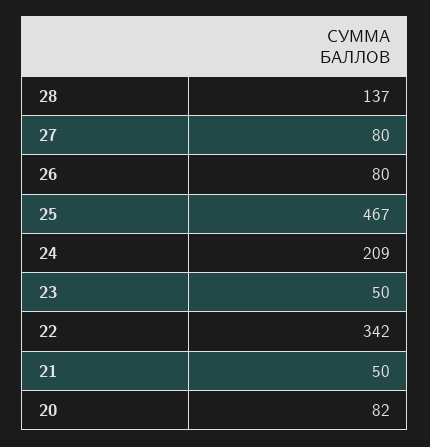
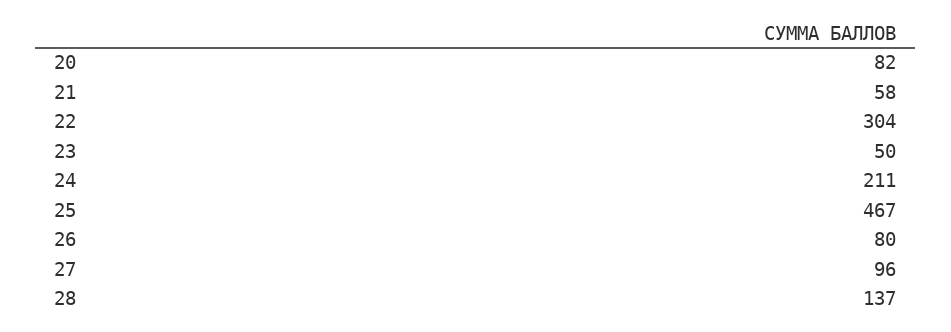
27: 80 -> 96
24: 209 -> 211
22: 342 -> 304
21: 50 -> 58

